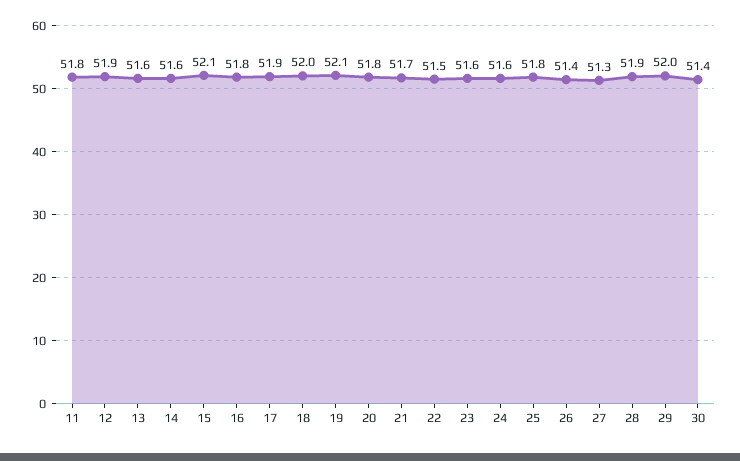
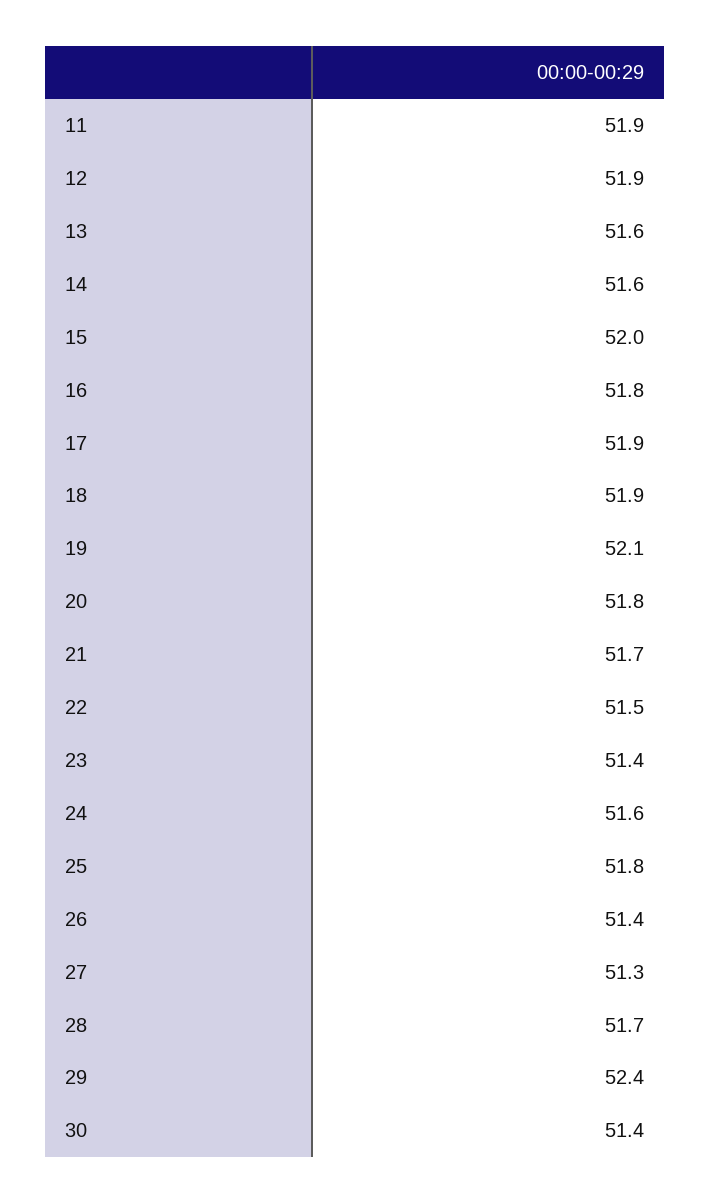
11: 51.8 -> 51.9
15: 52.1 -> 52
18: 52 -> 51.9
23: 51.6 -> 51.4
28: 51.9 -> 51.7
29: 52 -> 52.4

